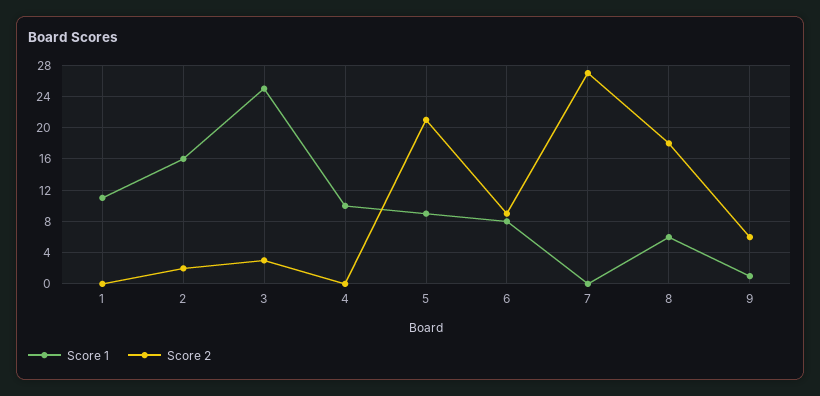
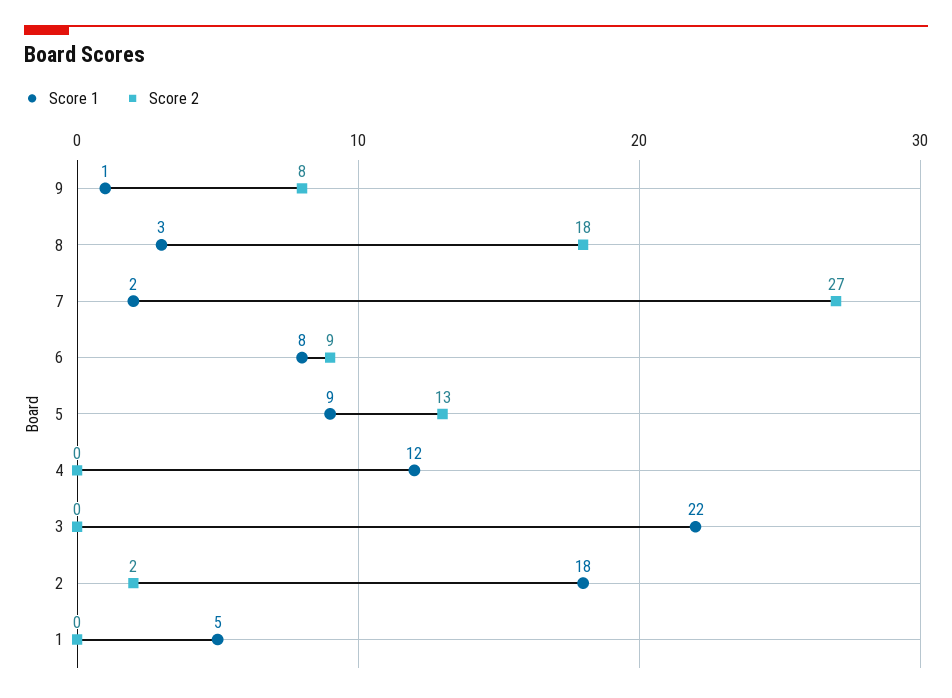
Score 1, 1: 11 -> 5
Score 1, 2: 16 -> 18
Score 1, 3: 25 -> 22
Score 2, 3: 3 -> 0
Score 1, 4: 10 -> 12
Score 2, 5: 21 -> 13
Score 1, 7: 0 -> 2
Score 1, 8: 6 -> 3
Score 2, 9: 6 -> 8

